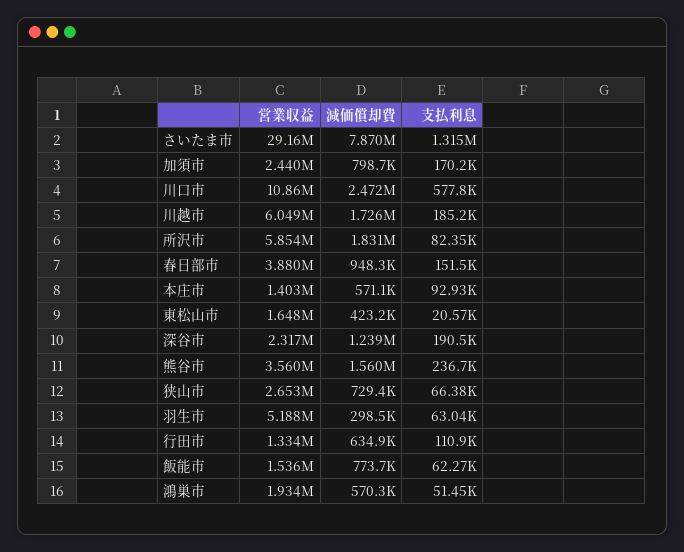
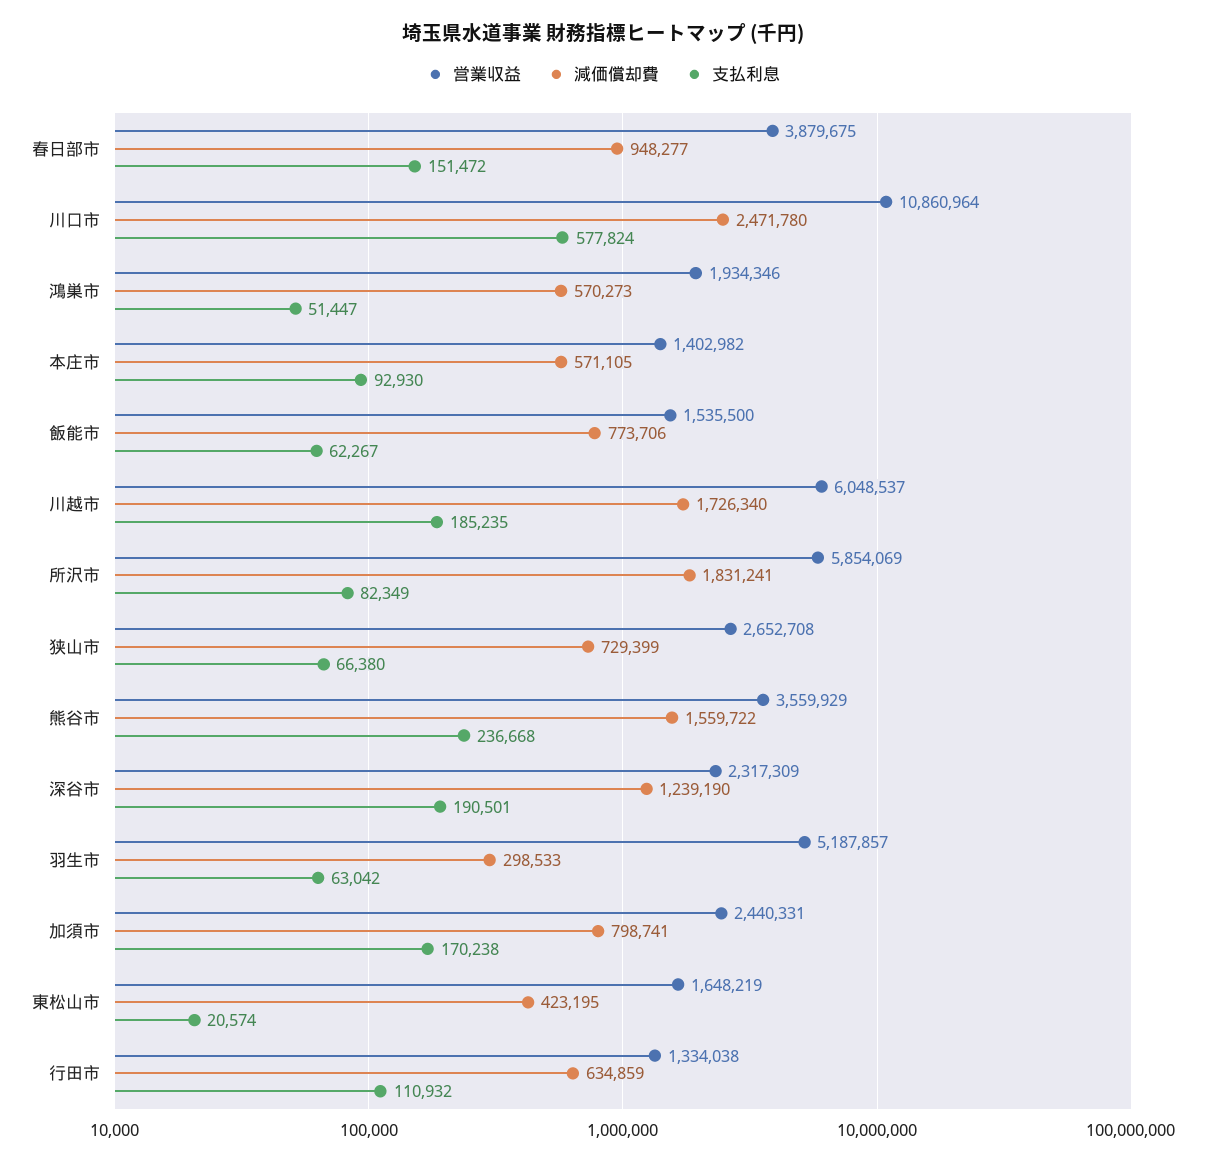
営業収益, さいたま市: 29160000 -> none
減価償却費, さいたま市: 7870000 -> none
支払利息, さいたま市: 1315000 -> none

